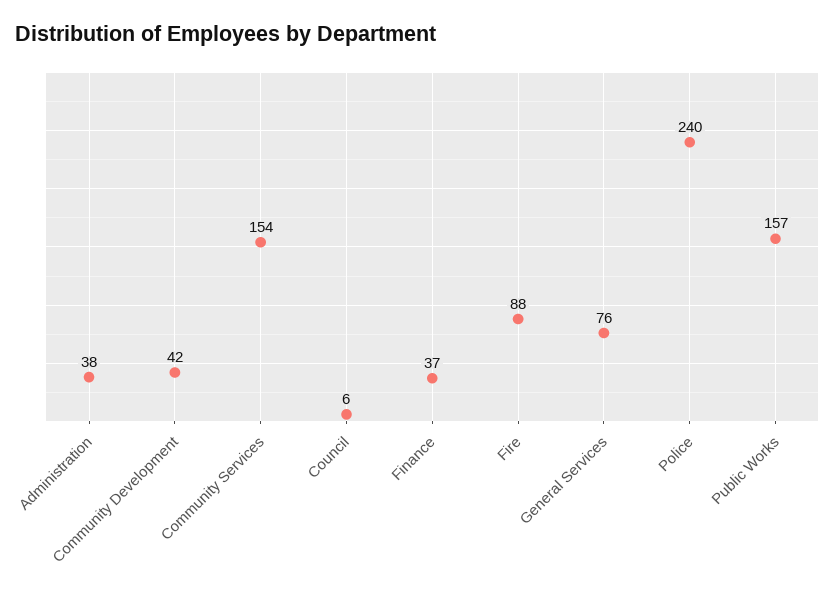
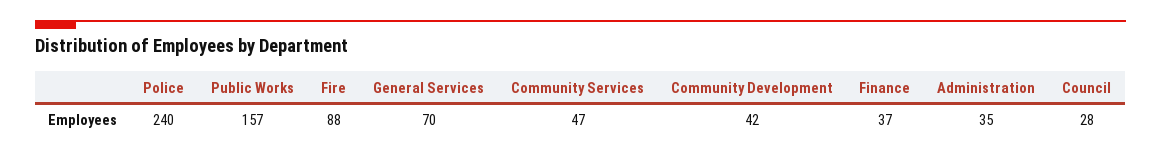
Administration: 38 -> 35
Community Services: 154 -> 47
Council: 6 -> 28
General Services: 76 -> 70

